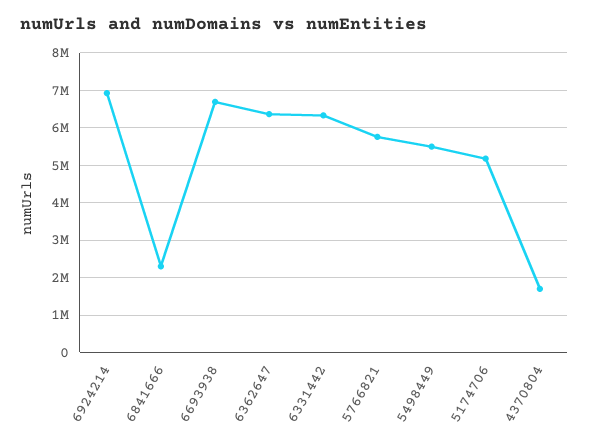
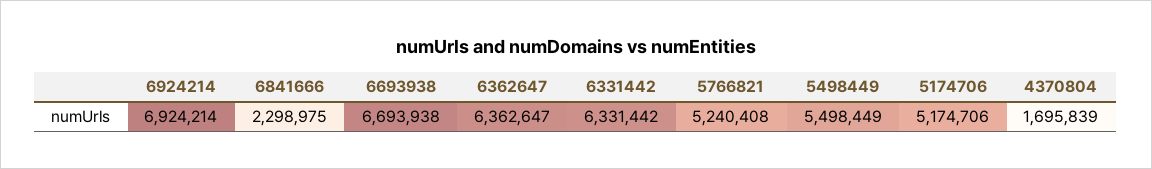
5766821: 5800000 -> 5240408

